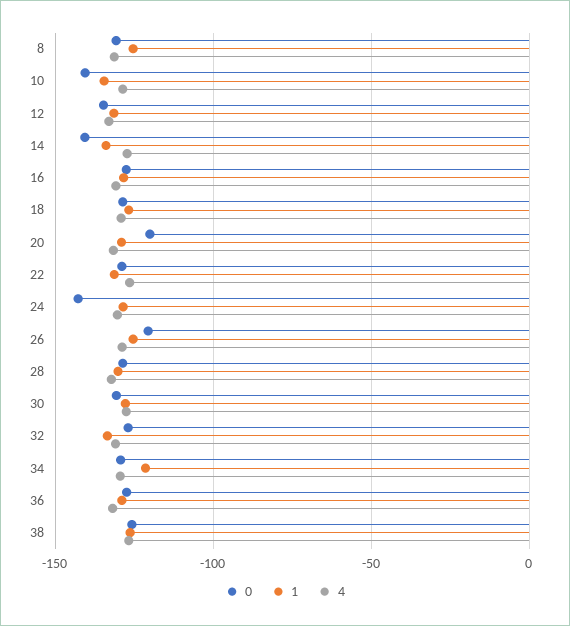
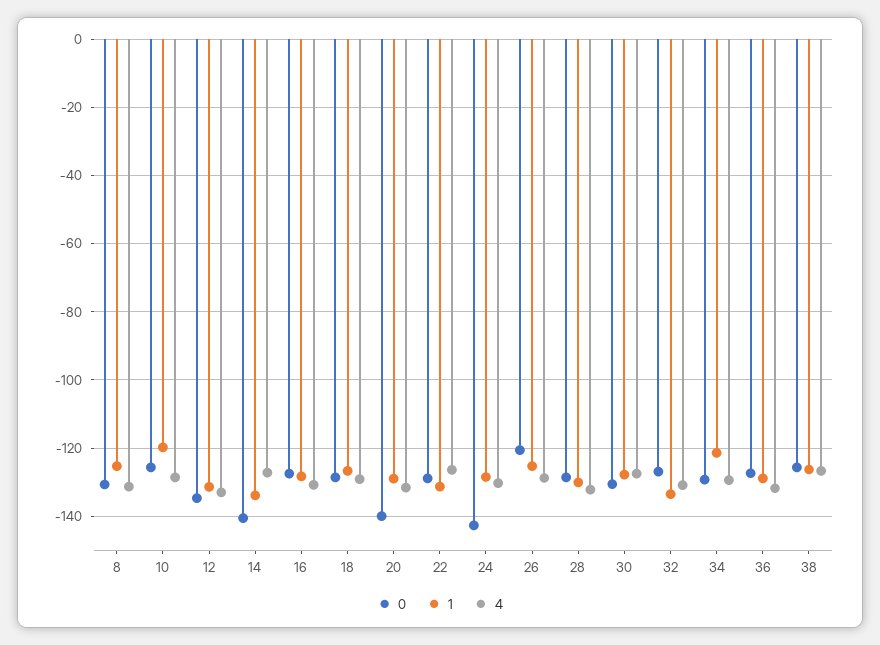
0, 10: -140 -> -126
1, 10: -135 -> -120
0, 20: -120 -> -140

